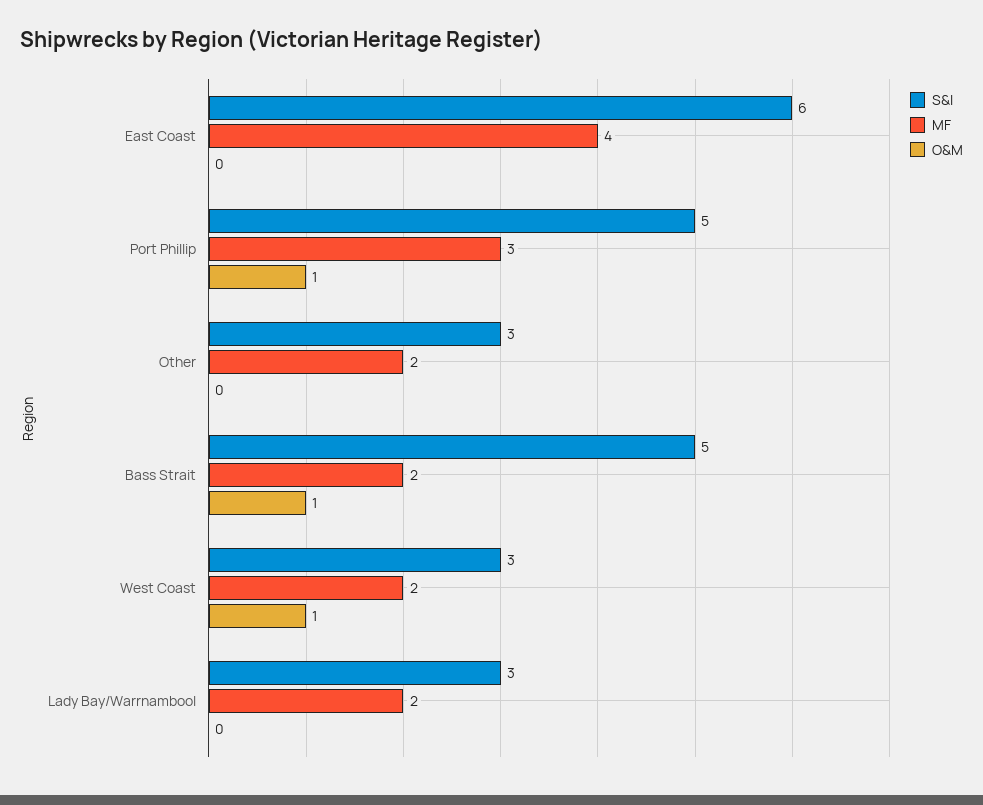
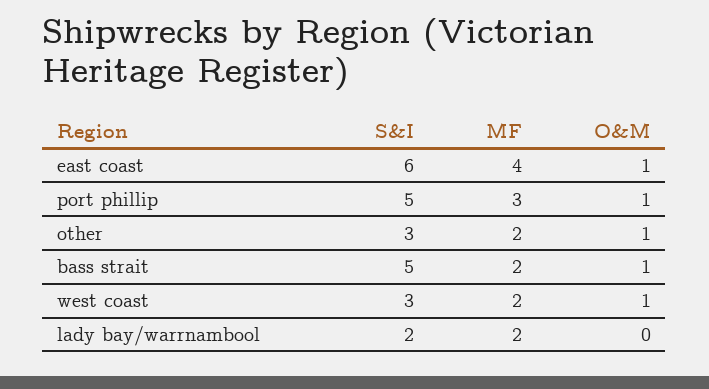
O&M, East Coast: 0 -> 1
O&M, Other: 0 -> 1
S&I, Lady Bay/Warrnambool: 3 -> 2

